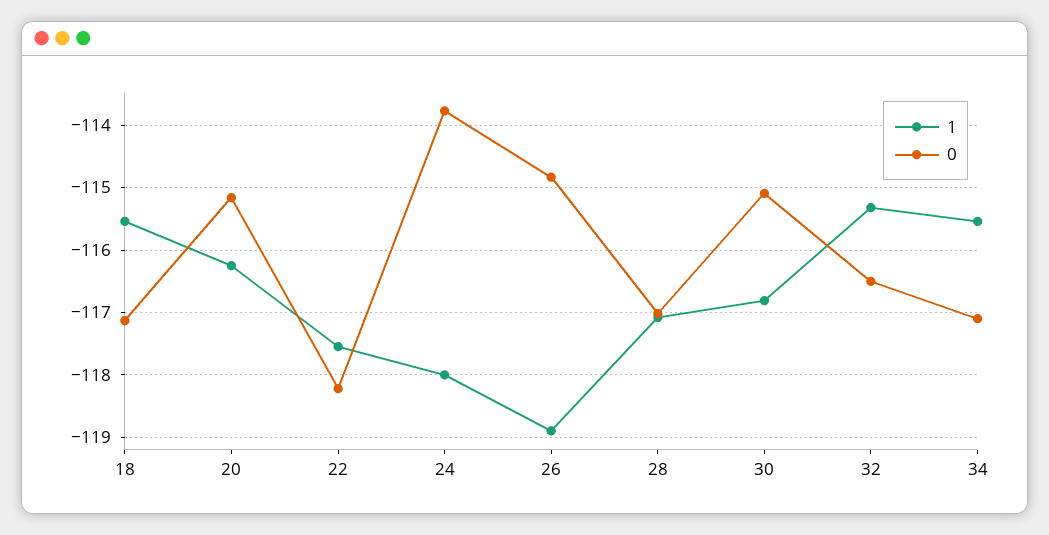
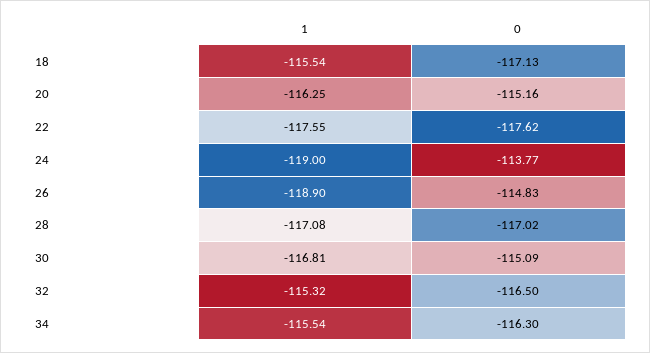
0, 22: -118.2 -> -117.62
1, 24: -118 -> -119
0, 34: -117.1 -> -116.3

